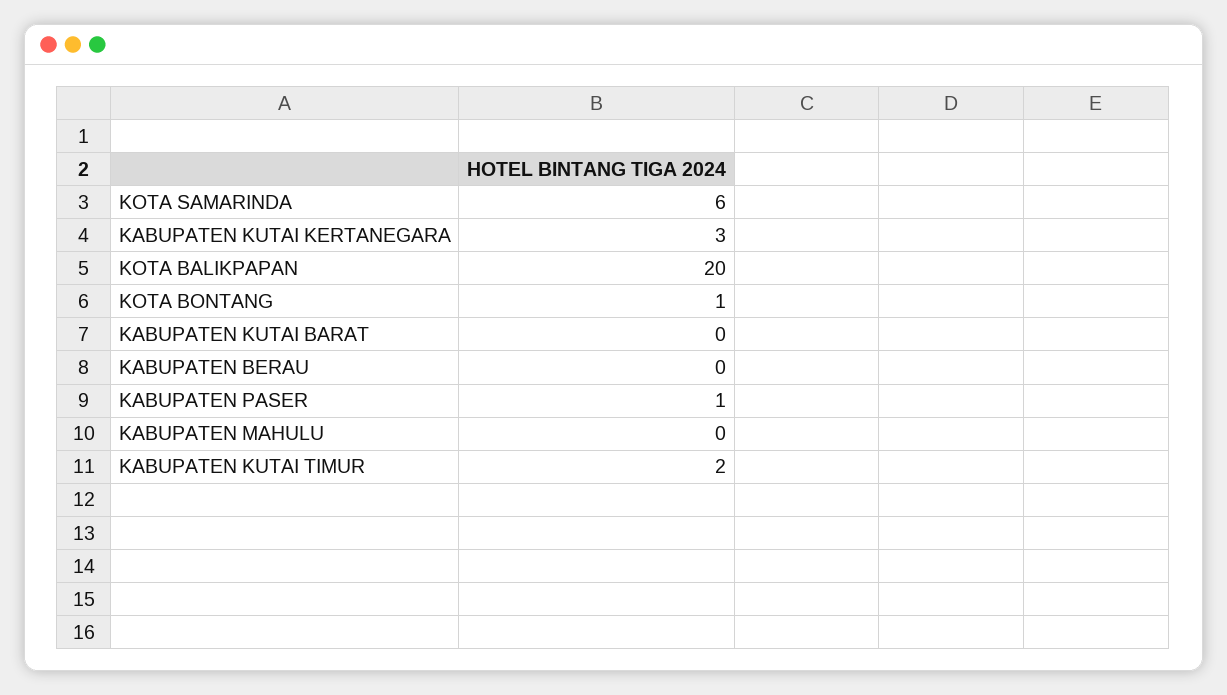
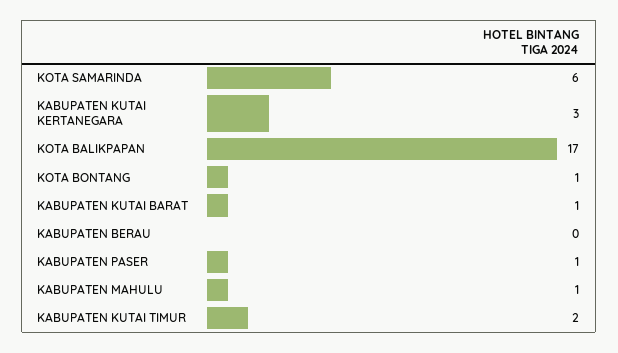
KOTA BALIKPAPAN: 20 -> 17
KABUPATEN KUTAI BARAT: 0 -> 1
KABUPATEN MAHULU: 0 -> 1

